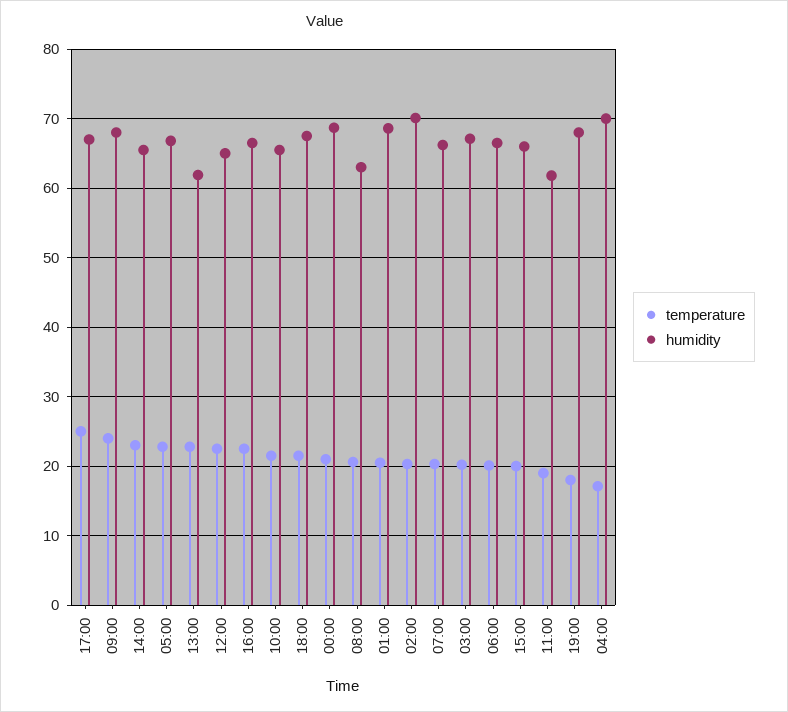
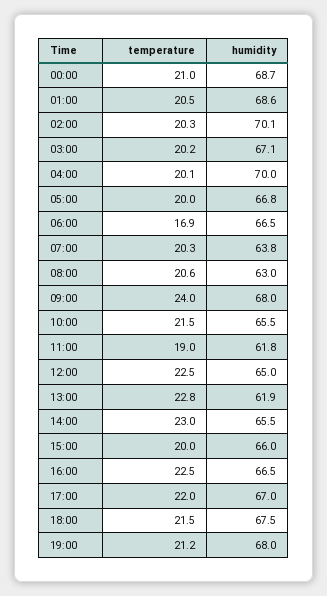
temperature, 17:00: 25 -> 22
temperature, 05:00: 23 -> 20
humidity, 07:00: 66 -> 63.8
temperature, 06:00: 20 -> 16.9
temperature, 19:00: 18 -> 21.2
temperature, 04:00: 17 -> 20.1

